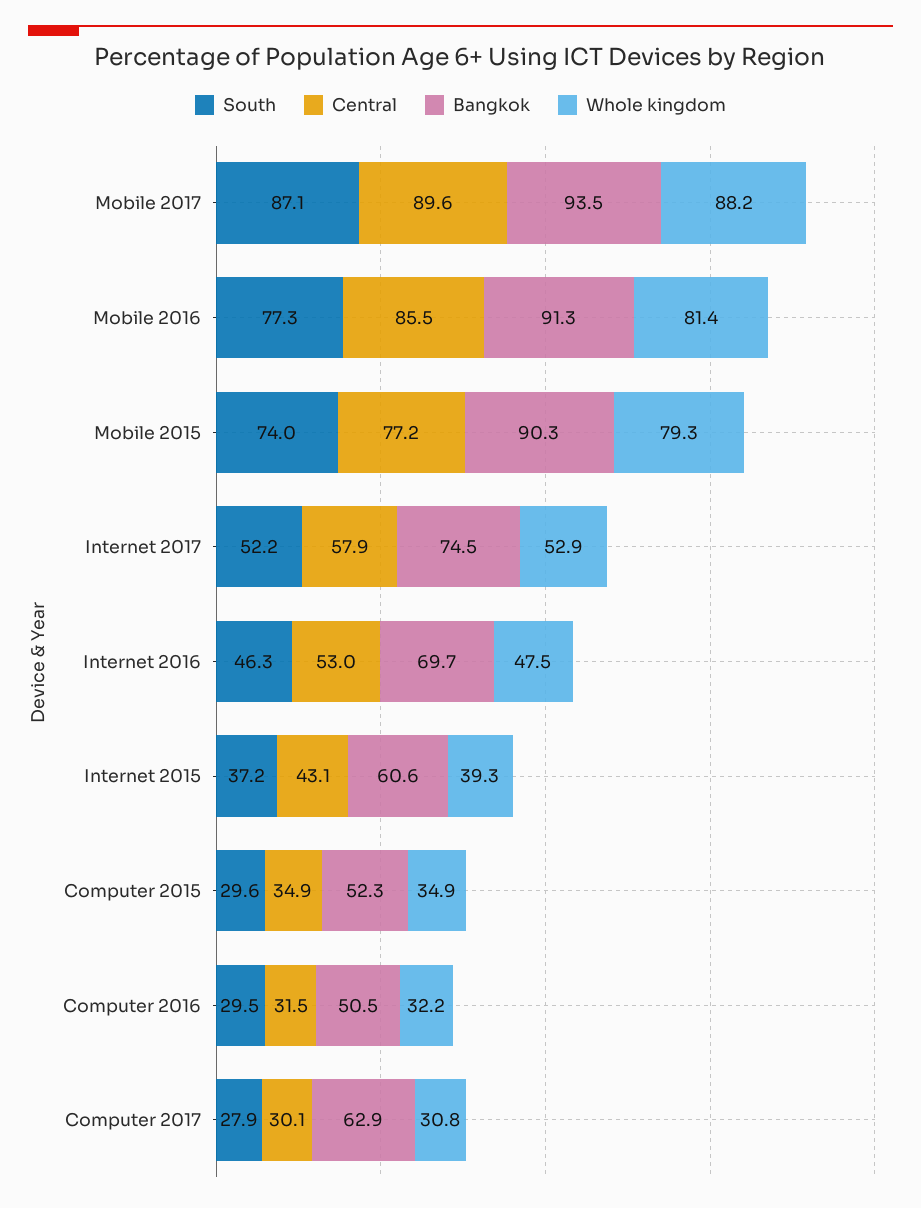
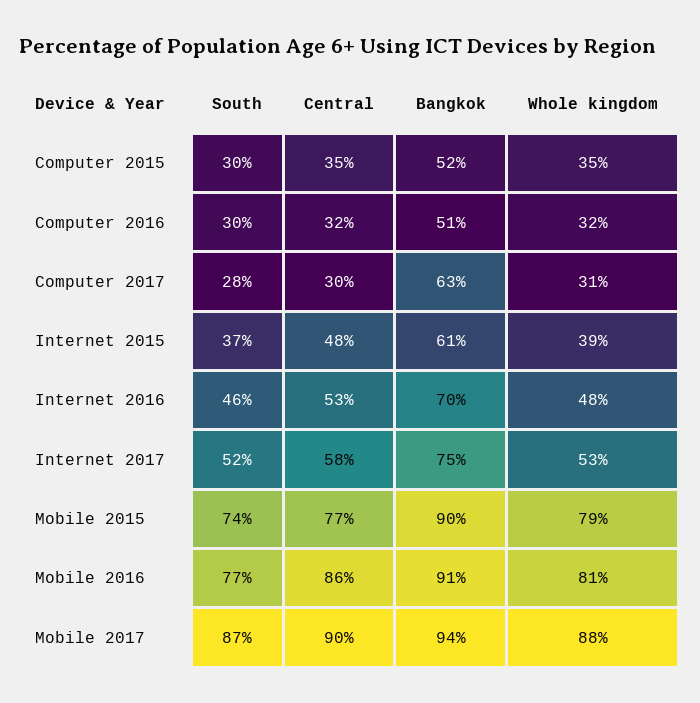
Central, Internet 2015: 43.1 -> 48

